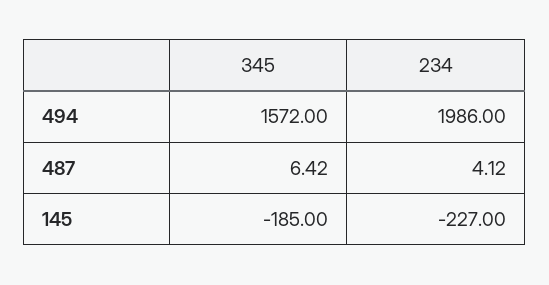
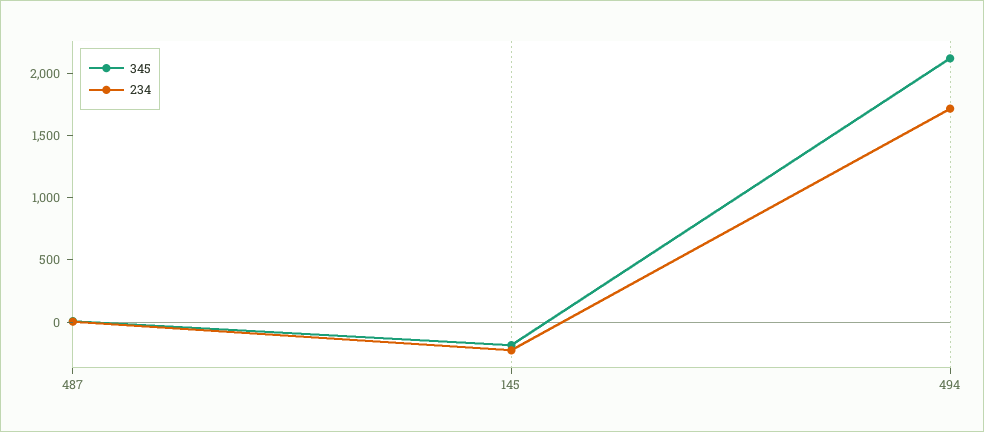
345, 494: 1572 -> 2100
234, 494: 1986 -> 1700

